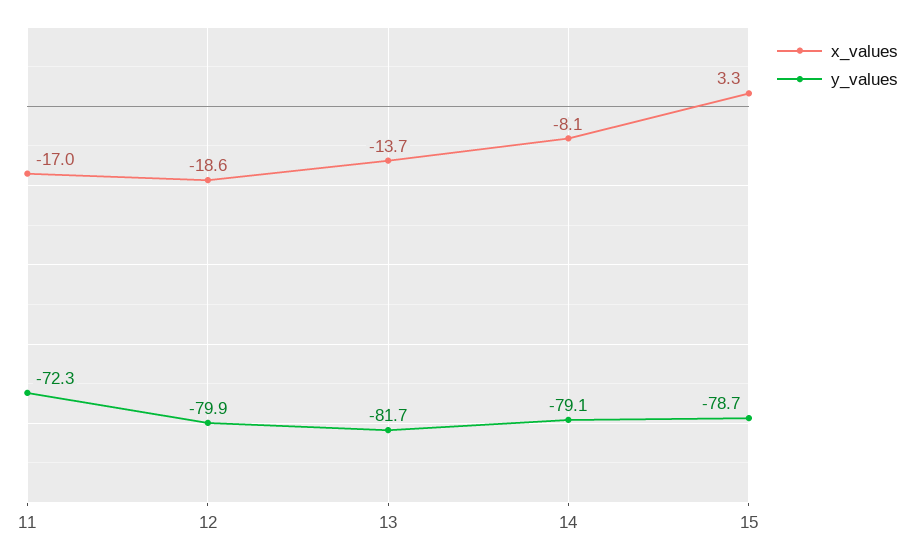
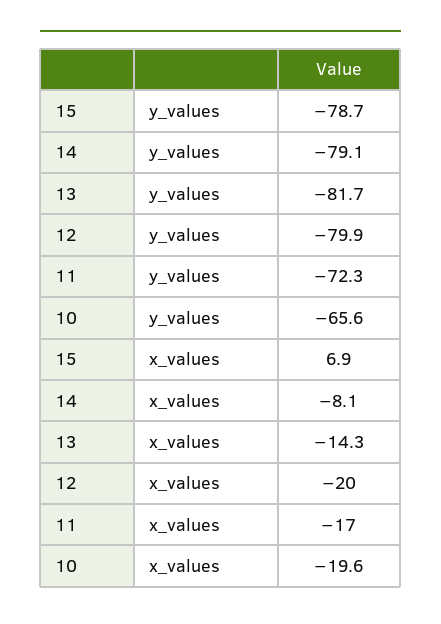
x_values, 12: -18.6 -> -20
x_values, 13: -13.7 -> -14.3
x_values, 15: 3.3 -> 6.9
y_values, 10: none -> -65.6
x_values, 10: none -> -19.6

